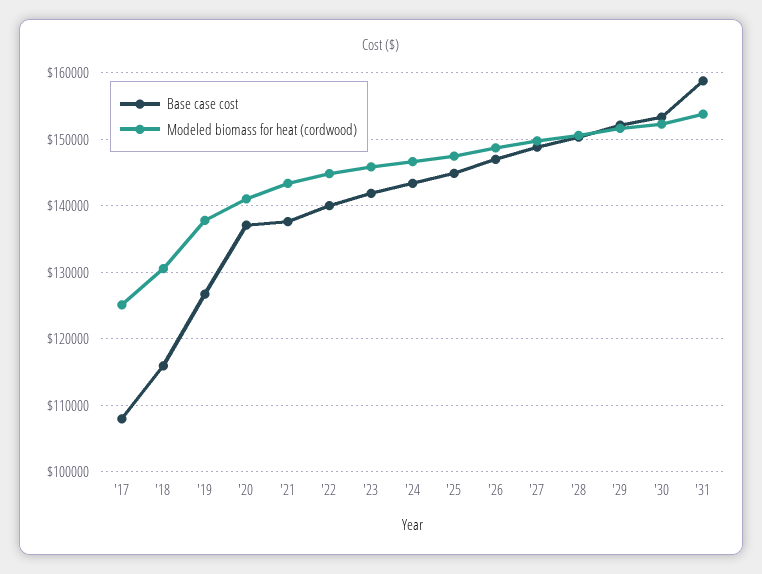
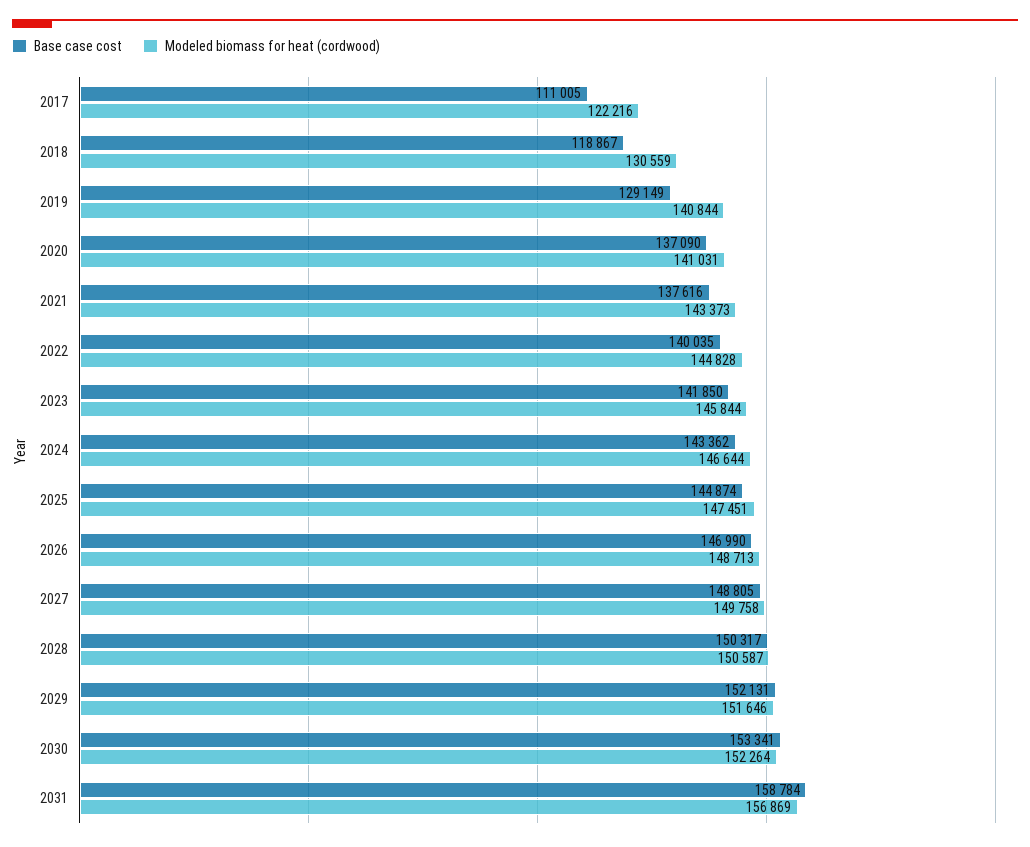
Base case cost, '17: 108000 -> 111005
Modeled biomass for heat (cordwood), '17: 125000 -> 122216
Base case cost, '18: 116000 -> 118867
Base case cost, '19: 127000 -> 129149
Modeled biomass for heat (cordwood), '19: 138000 -> 140844
Modeled biomass for heat (cordwood), '31: 154000 -> 156869

